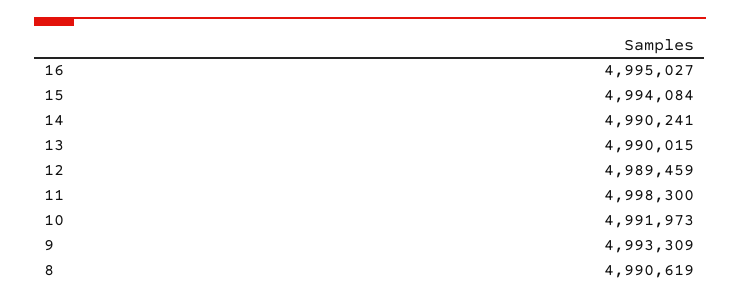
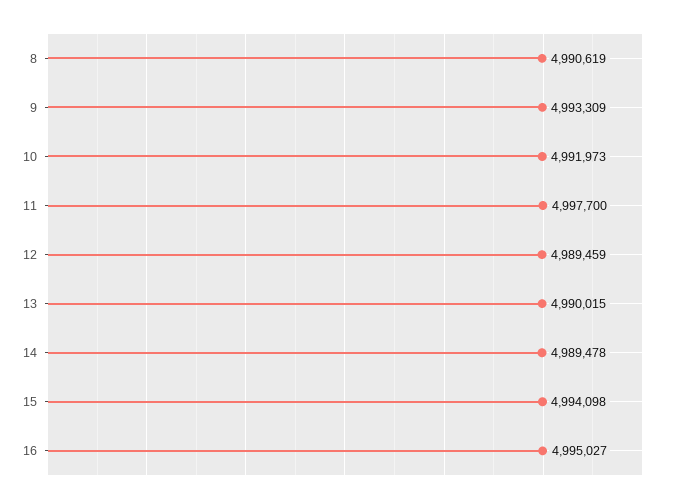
15: 4994084 -> 4994098
14: 4990241 -> 4989478
11: 4998300 -> 4997700

